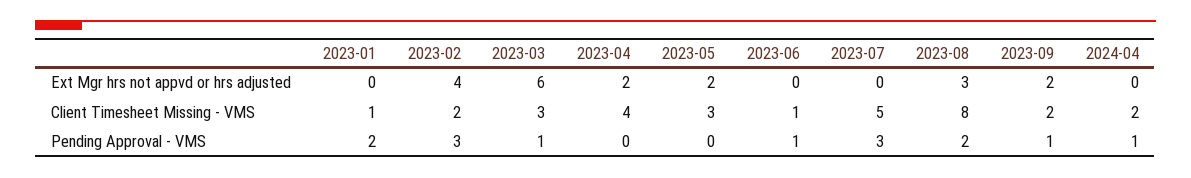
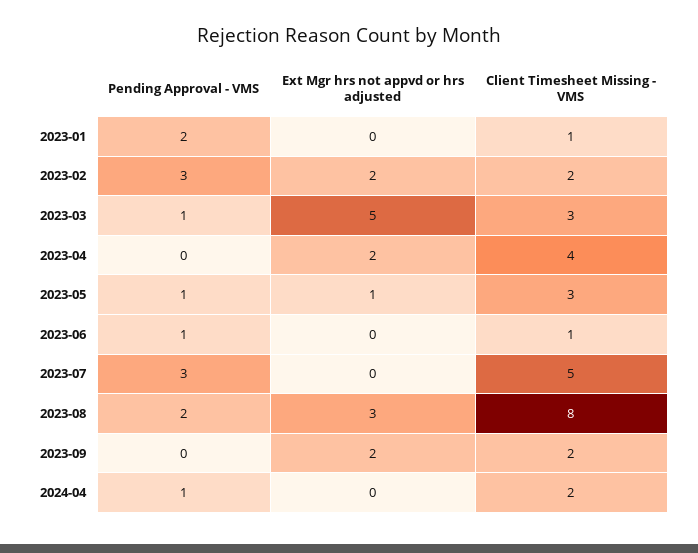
2023-02, Ext Mgr hrs not appvd or hrs adjusted: 4 -> 2
2023-03, Ext Mgr hrs not appvd or hrs adjusted: 6 -> 5
2023-05, Ext Mgr hrs not appvd or hrs adjusted: 2 -> 1
2023-05, Pending Approval - VMS: 0 -> 1
2023-09, Pending Approval - VMS: 1 -> 0

